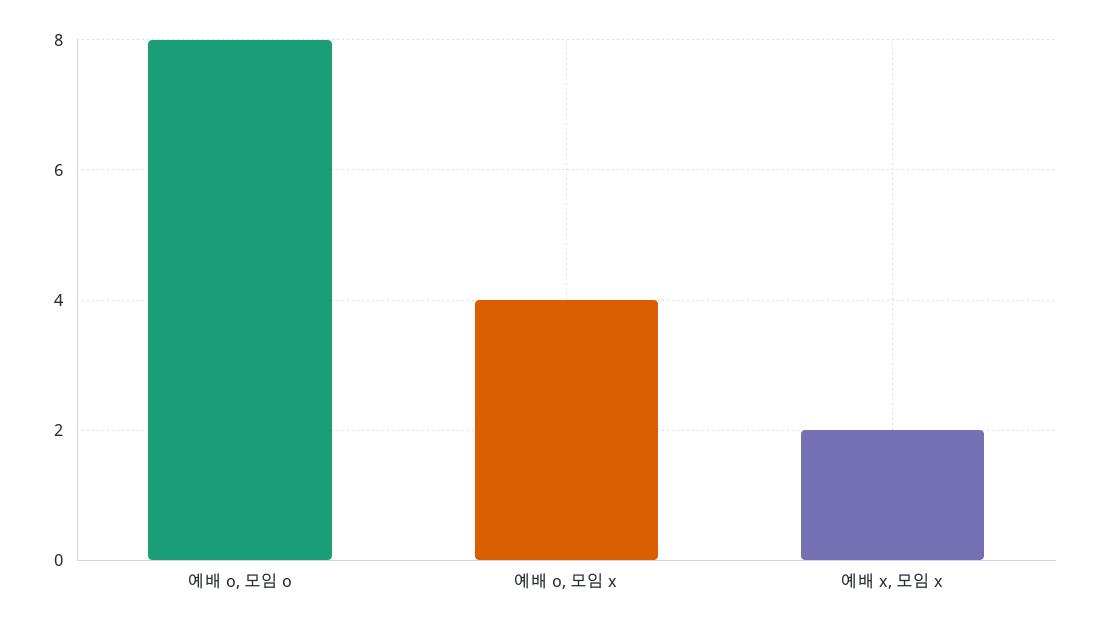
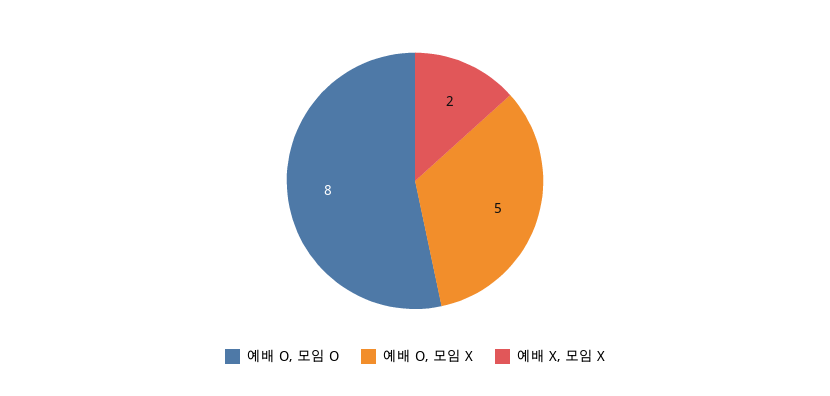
예배 o, 모임 x: 4 -> 5

